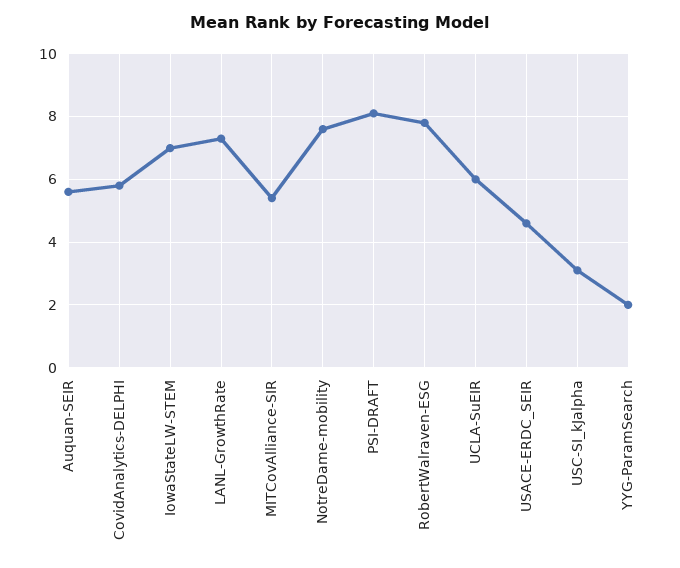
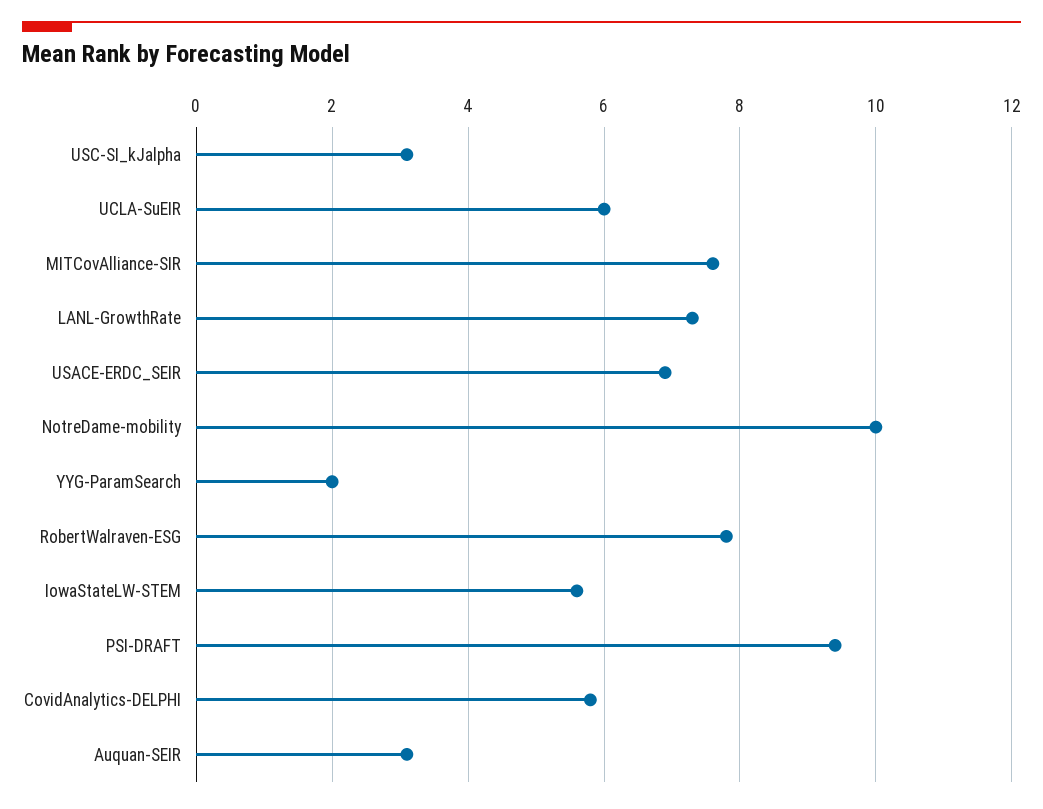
Auquan-SEIR: 5.5 -> 3
IowaStateLW-STEM: 7 -> 5.5
MITCovAlliance-SIR: 5.5 -> 7.5
NotreDame-mobility: 7.5 -> 10
PSI-DRAFT: 8 -> 9.5
USACE-ERDC_SEIR: 4.5 -> 7

